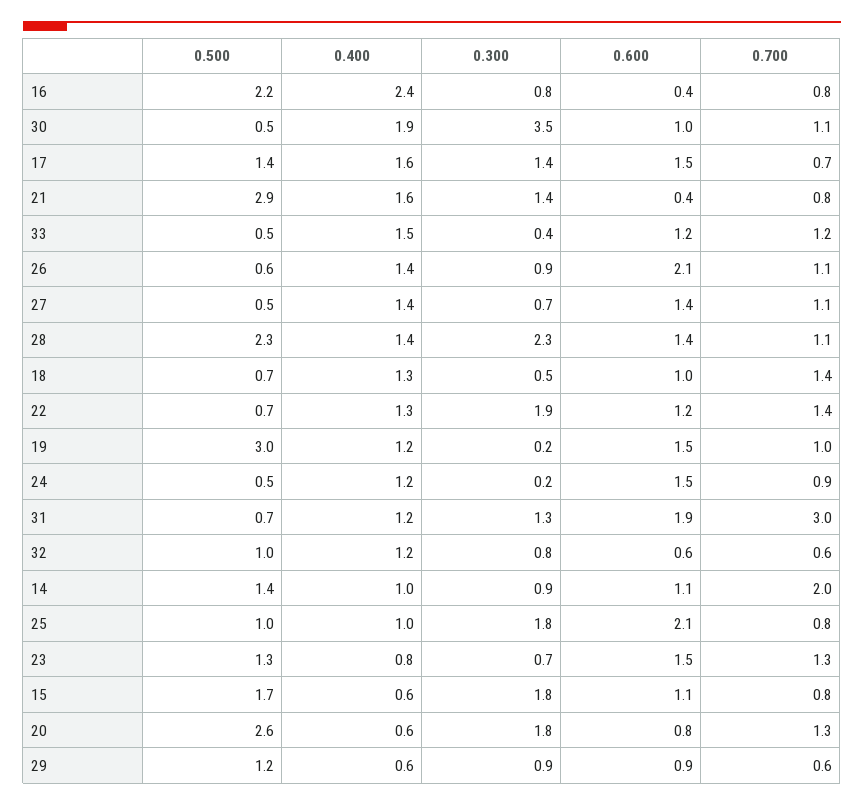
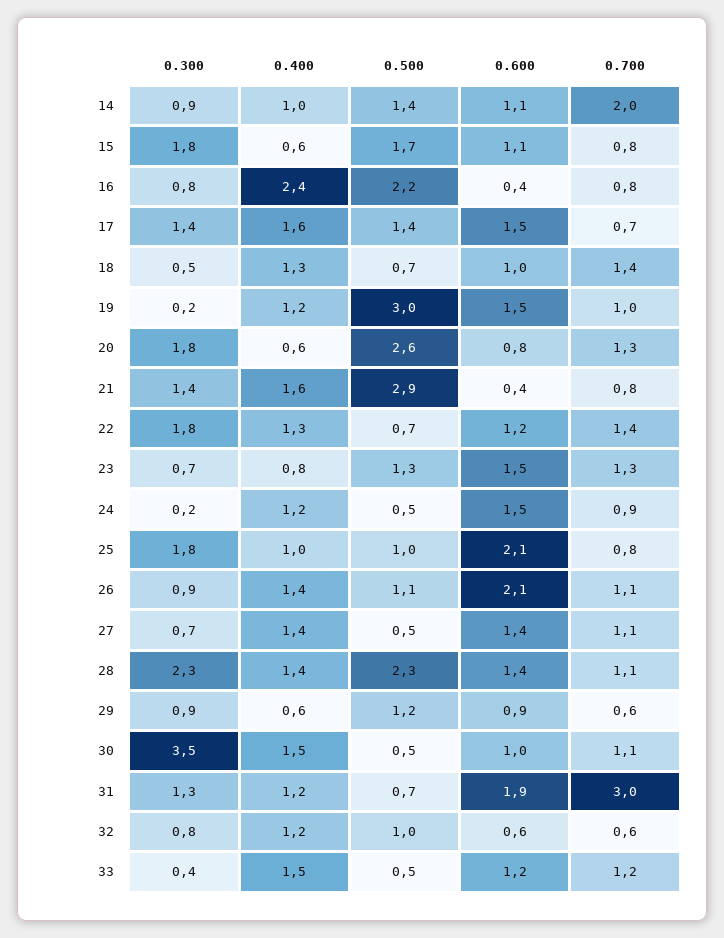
0.400, 30: 1.9 -> 1.5
0.500, 26: 0.6 -> 1.1
0.300, 22: 1.9 -> 1.8

